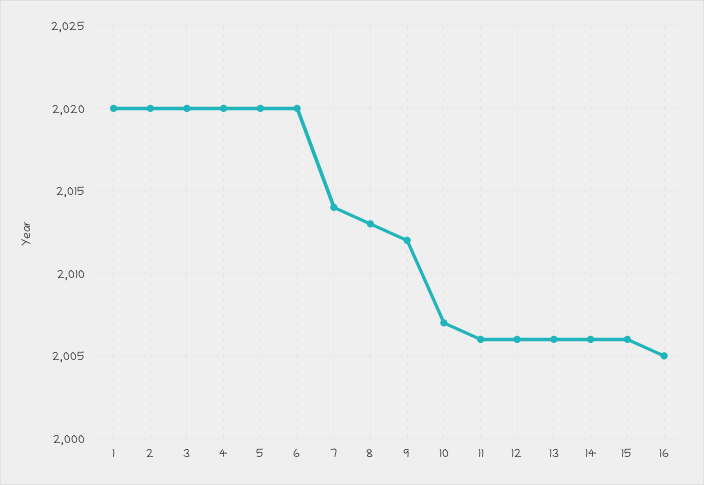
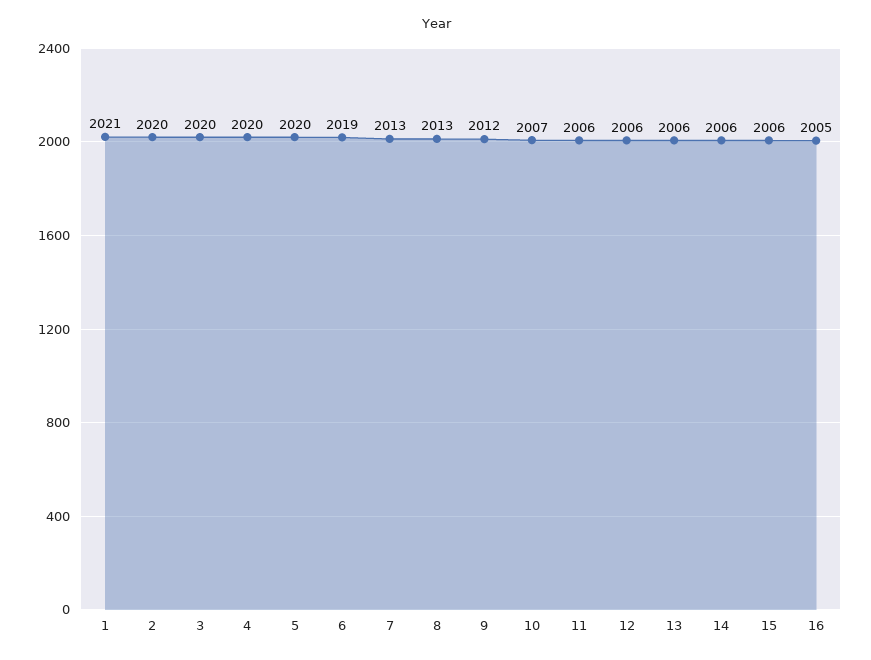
1: 2020 -> 2021
6: 2020 -> 2019
7: 2014 -> 2013

